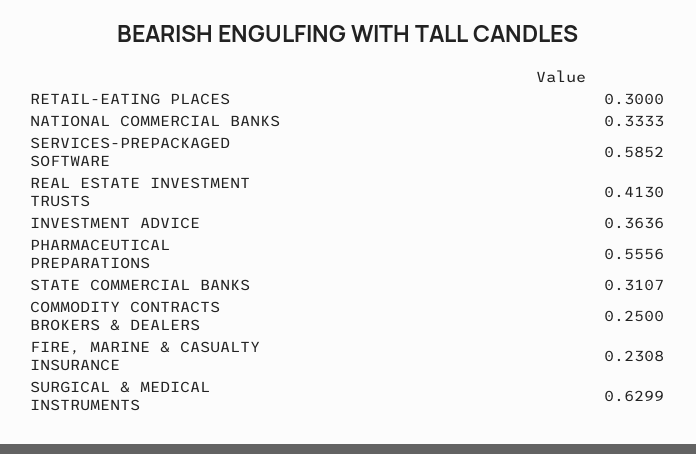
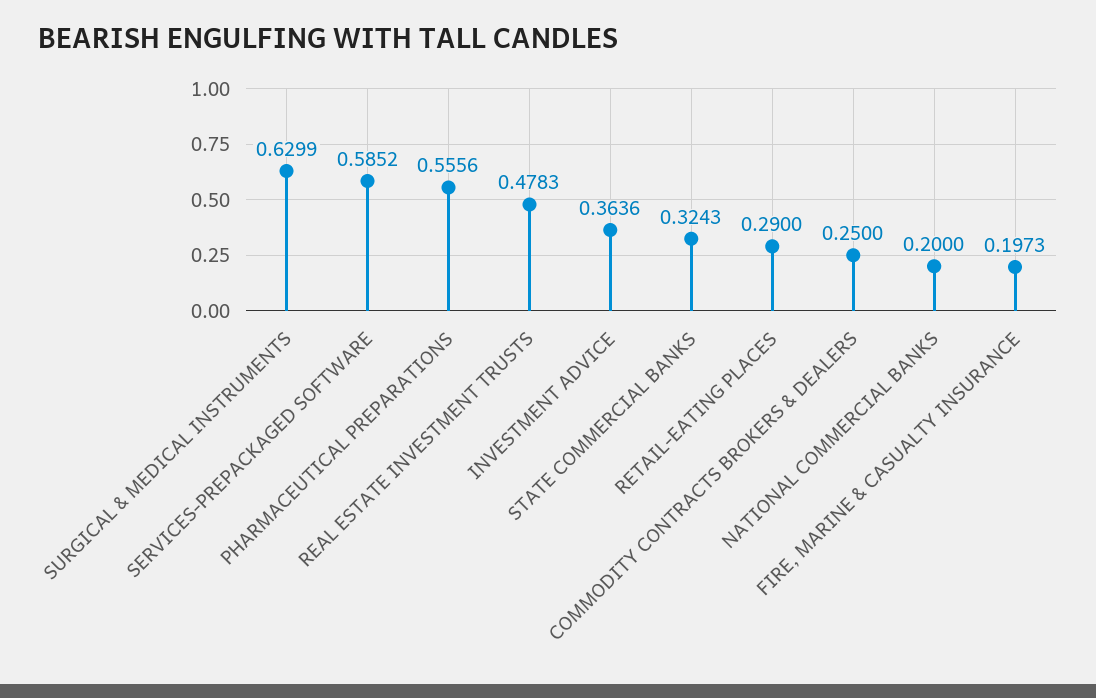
RETAIL-EATING PLACES: 0.3 -> 0.29
NATIONAL COMMERCIAL BANKS: 0.3333 -> 0.2
REAL ESTATE INVESTMENT TRUSTS: 0.413 -> 0.4783
STATE COMMERCIAL BANKS: 0.3107 -> 0.3243
FIRE, MARINE & CASUALTY INSURANCE: 0.2308 -> 0.1973

